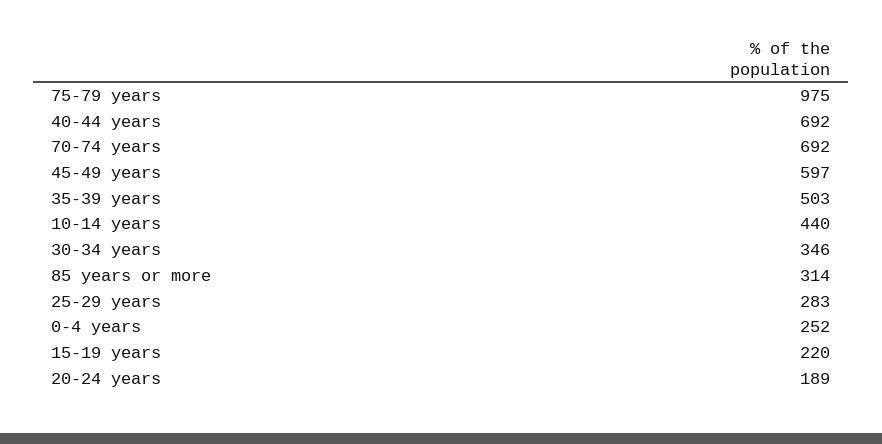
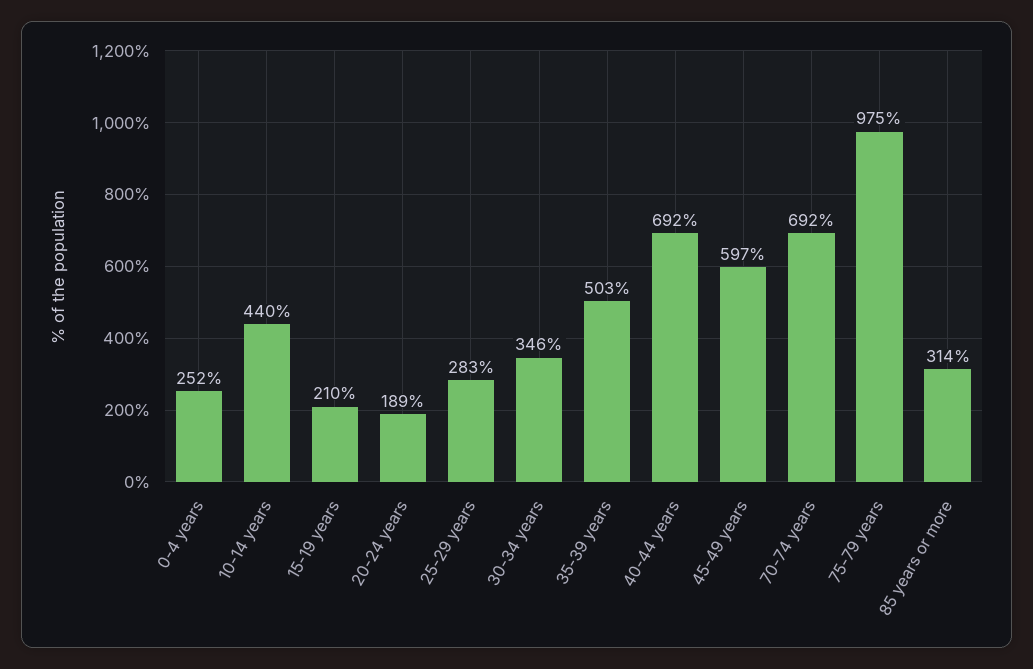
15-19 years: 220 -> 210

